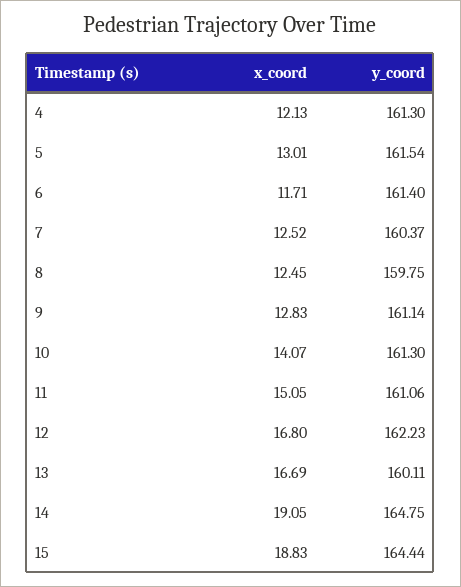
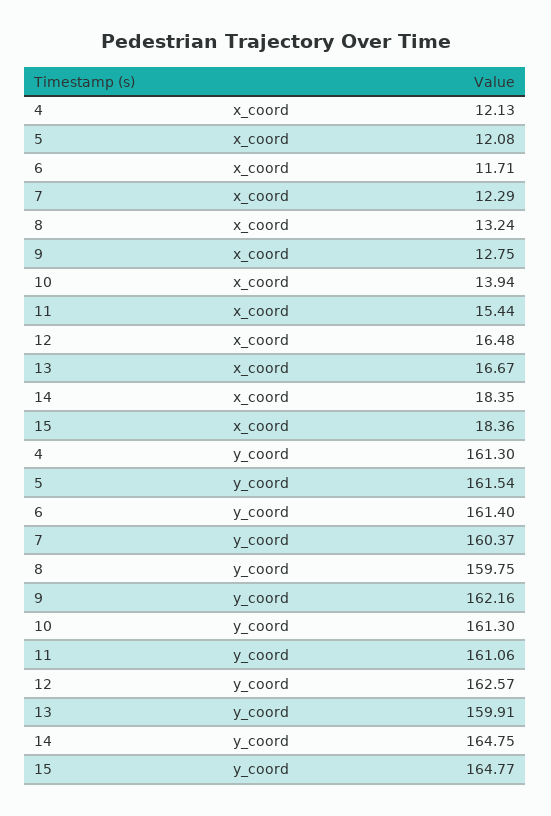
x_coord, 5: 13.01 -> 12.08
x_coord, 7: 12.52 -> 12.29
x_coord, 8: 12.45 -> 13.24
x_coord, 9: 12.83 -> 12.75
y_coord, 9: 161.14 -> 162.16
x_coord, 10: 14.07 -> 13.94
x_coord, 11: 15.05 -> 15.44
x_coord, 12: 16.8 -> 16.48
y_coord, 12: 162.23 -> 162.57
x_coord, 13: 16.69 -> 16.67
y_coord, 13: 160.11 -> 159.91
x_coord, 14: 19.05 -> 18.35
x_coord, 15: 18.83 -> 18.36
y_coord, 15: 164.44 -> 164.77

